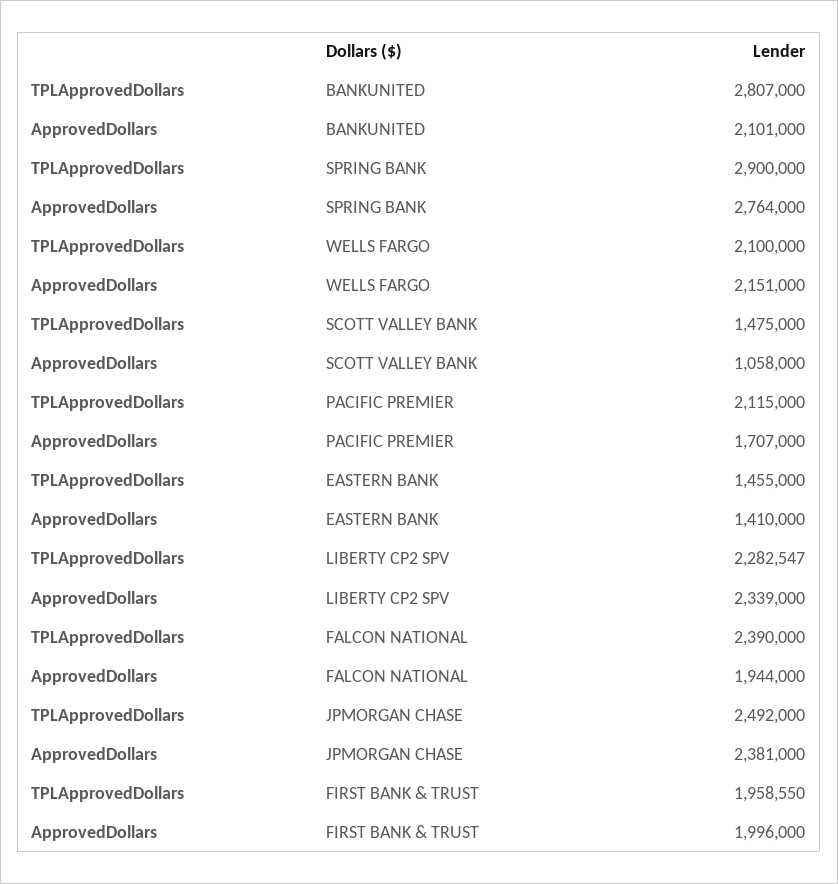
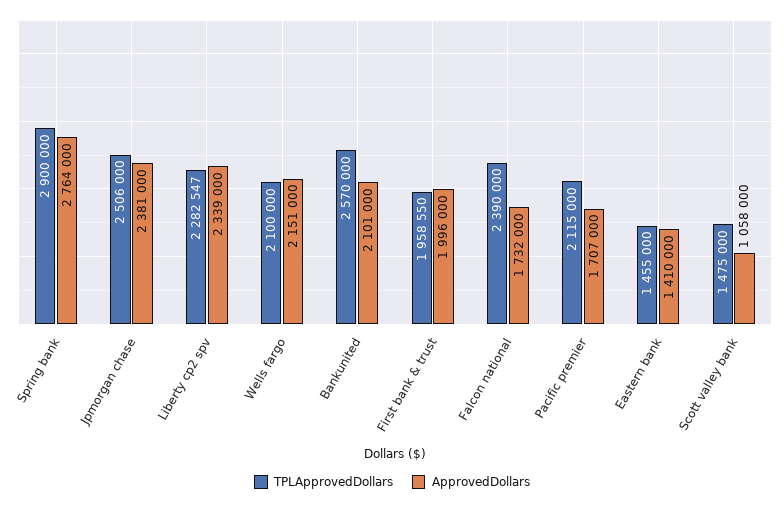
TPLApprovedDollars, BANKUNITED: 2807000 -> 2570000
ApprovedDollars, FALCON NATIONAL: 1944000 -> 1732000
TPLApprovedDollars, JPMORGAN CHASE: 2492000 -> 2506000

